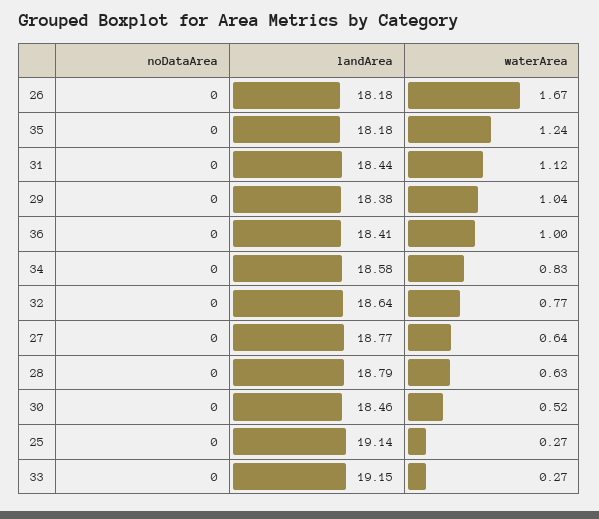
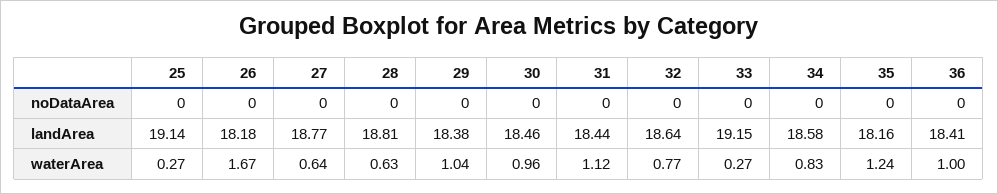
landArea, 35: 18.18 -> 18.16
landArea, 28: 18.79 -> 18.81
waterArea, 30: 0.52 -> 0.96

